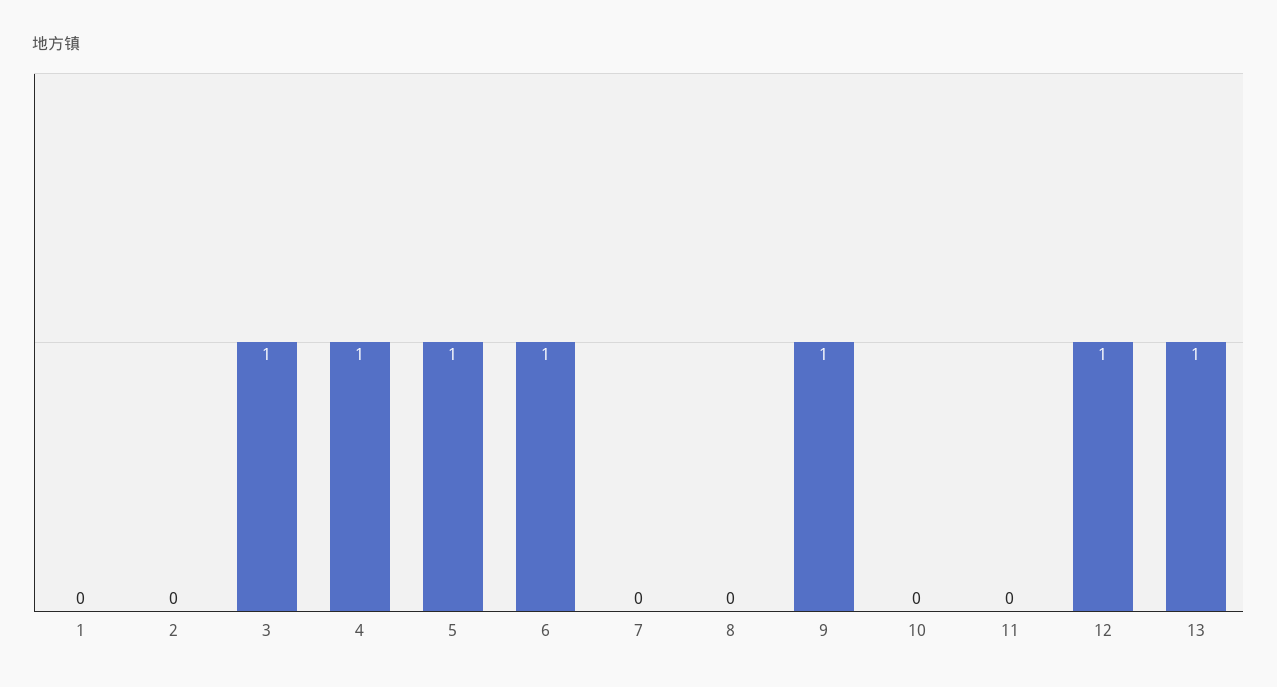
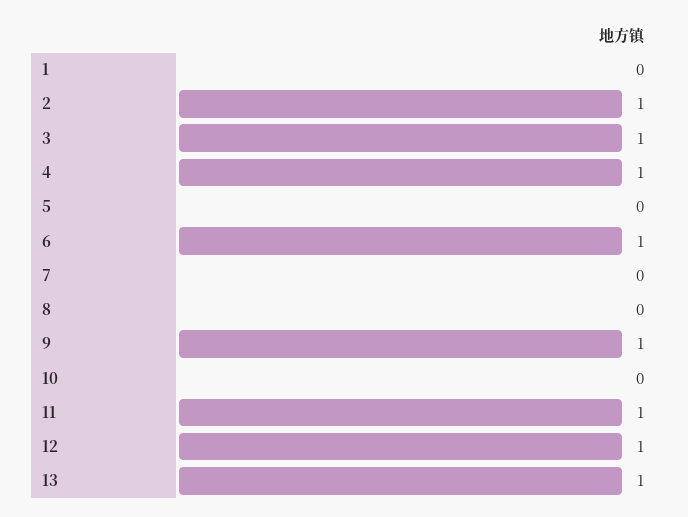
2: 0 -> 1
5: 1 -> 0
11: 0 -> 1

